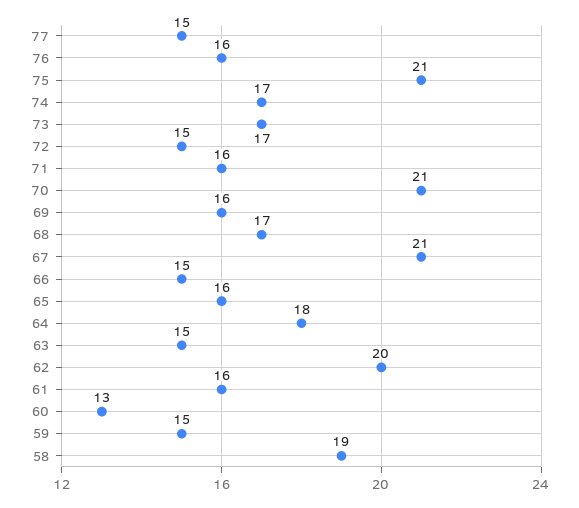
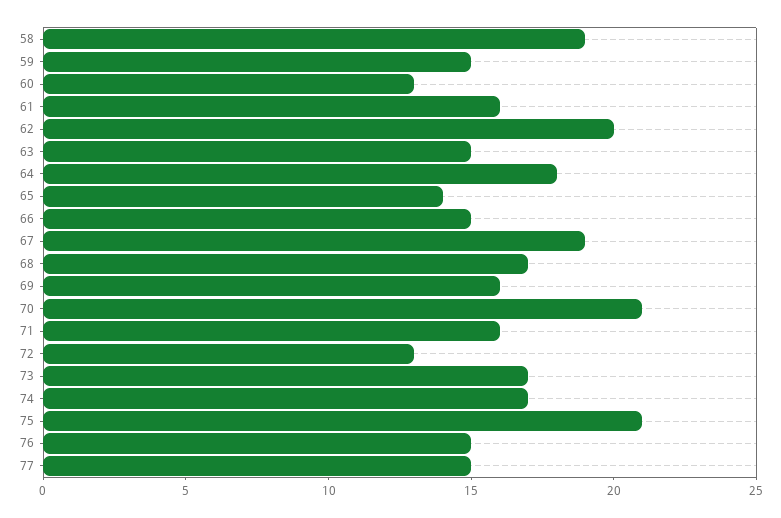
76: 16 -> 15
72: 15 -> 13
67: 21 -> 19
65: 16 -> 14

